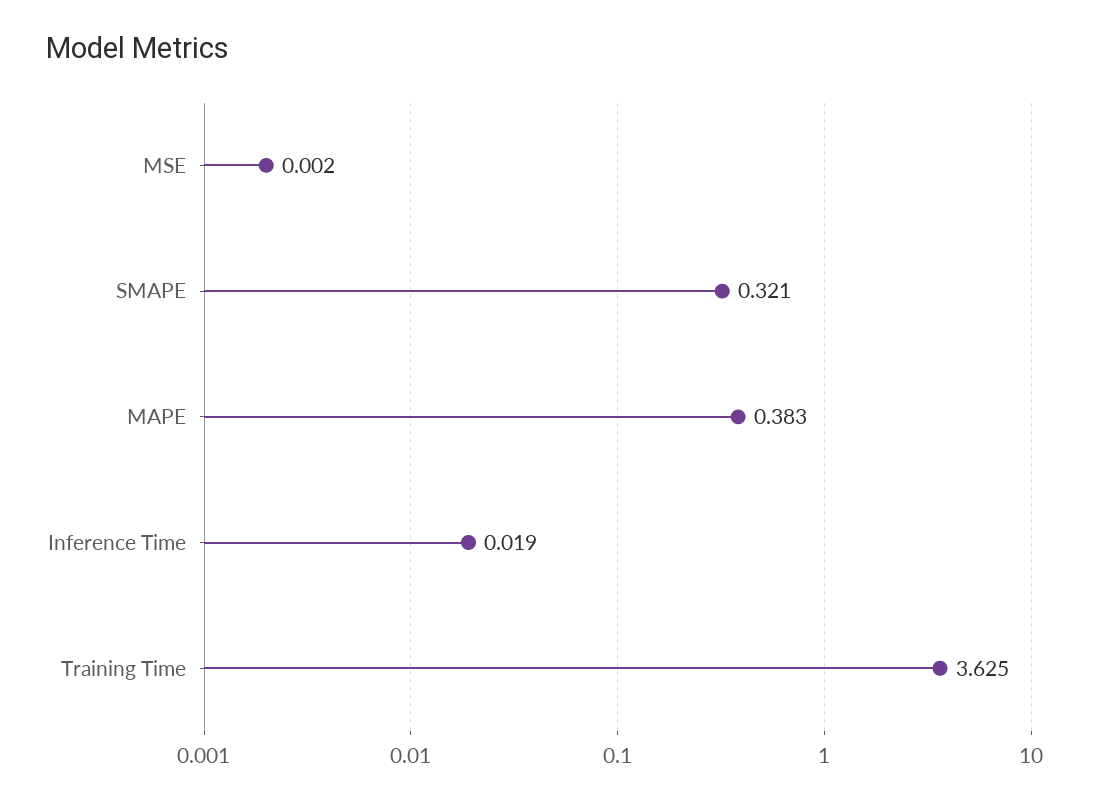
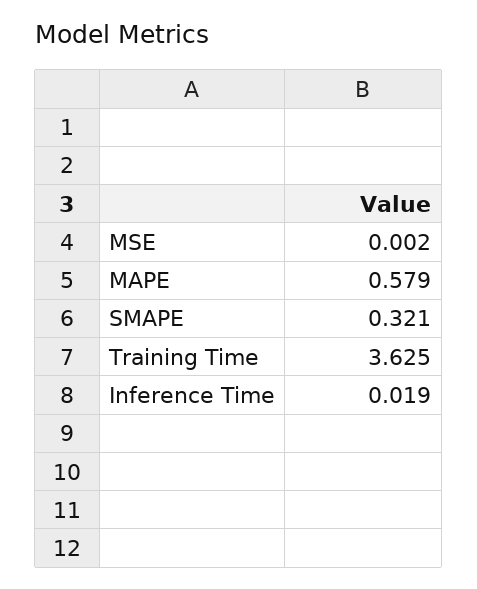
MAPE: 0.383 -> 0.579

